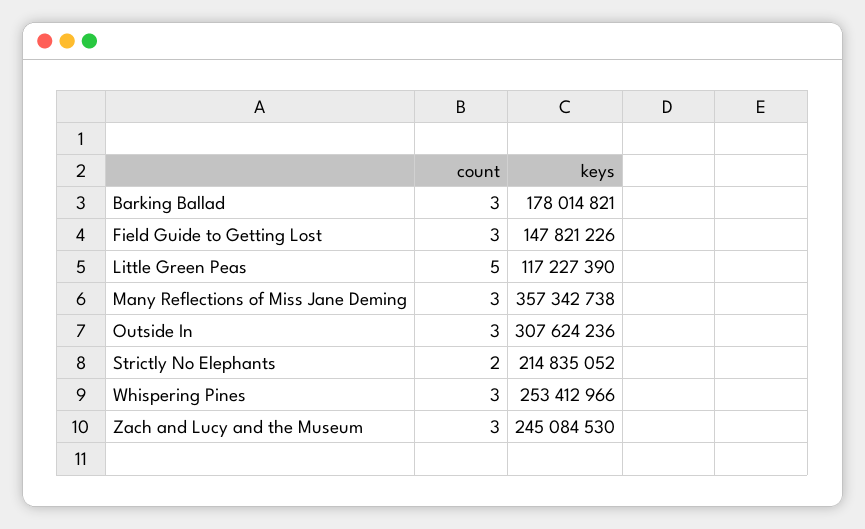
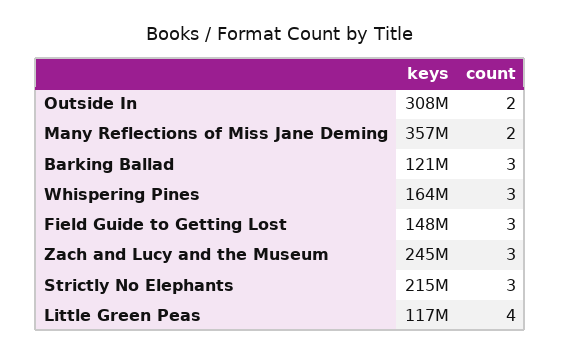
keys, Barking Ballad: 178014821 -> 121000000
count, Little Green Peas: 5 -> 4
count, Many Reflections of Miss Jane Deming: 3 -> 2
count, Outside In: 3 -> 2
count, Strictly No Elephants: 2 -> 3
keys, Whispering Pines: 253412966 -> 164000000

